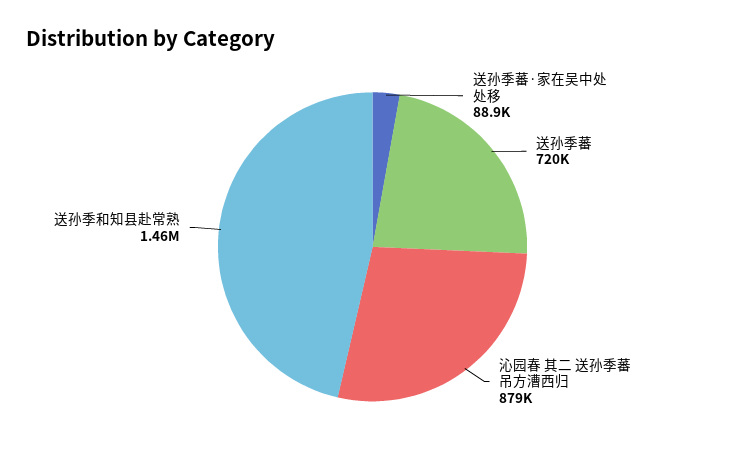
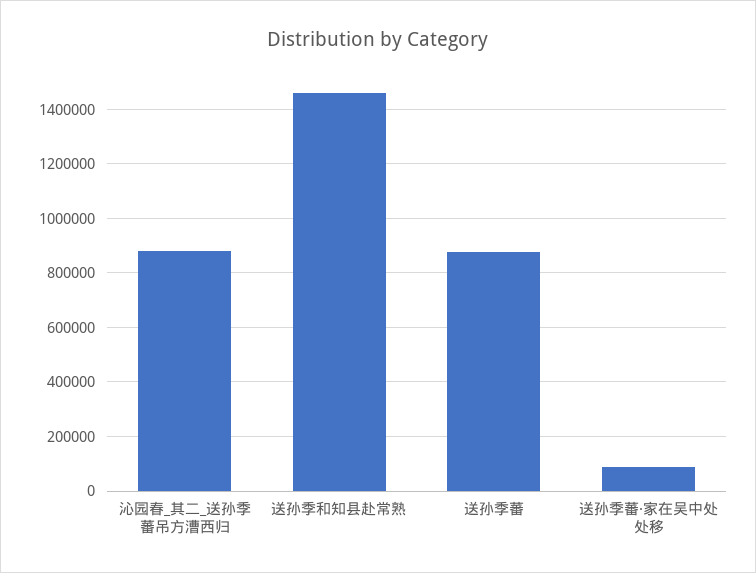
送孙季蕃: 720000 -> 875000

